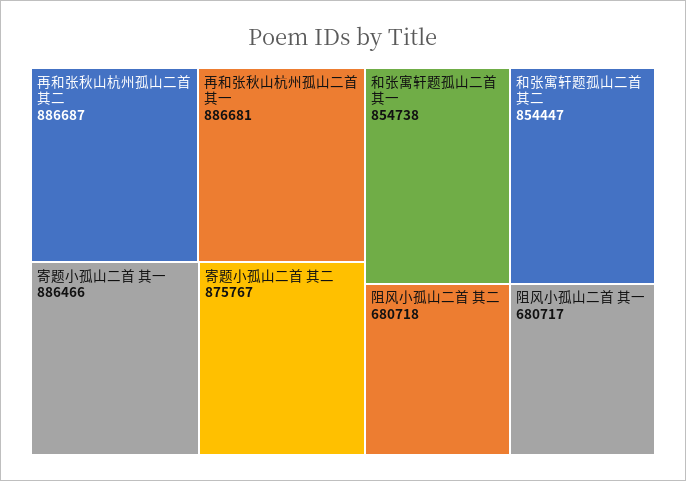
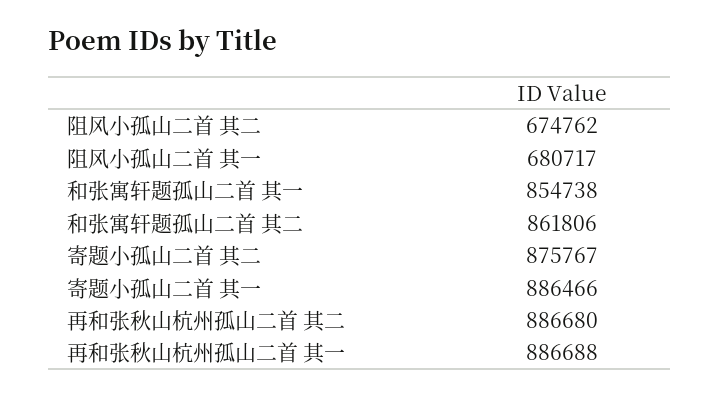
再和张秋山杭州孤山二首 其二: 886687 -> 886680
再和张秋山杭州孤山二首 其一: 886681 -> 886688
和张寓轩题孤山二首 其二: 854447 -> 861806
阻风小孤山二首 其二: 680718 -> 674762

